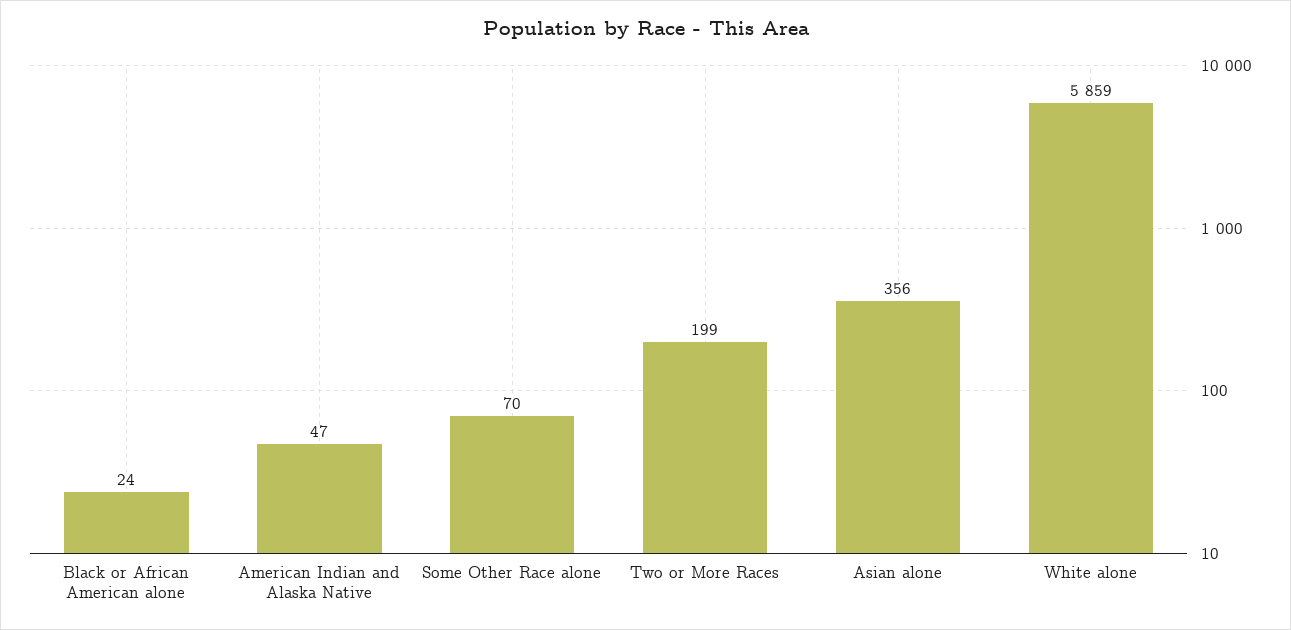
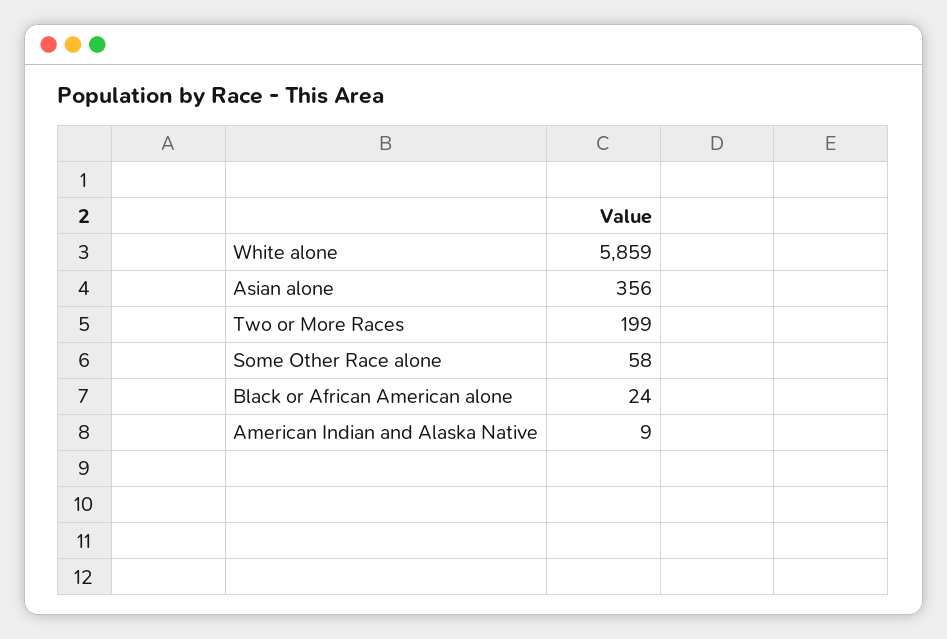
American Indian and Alaska Native: 47 -> 9
Some Other Race alone: 70 -> 58

